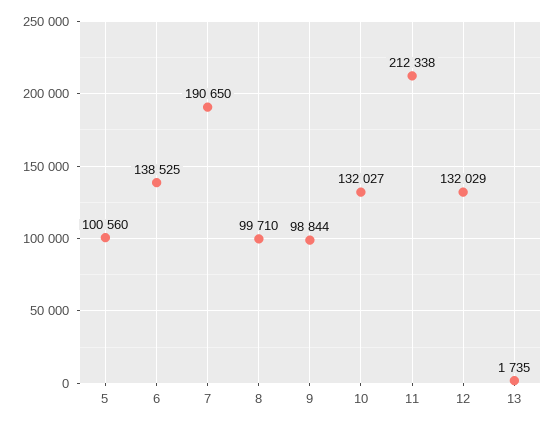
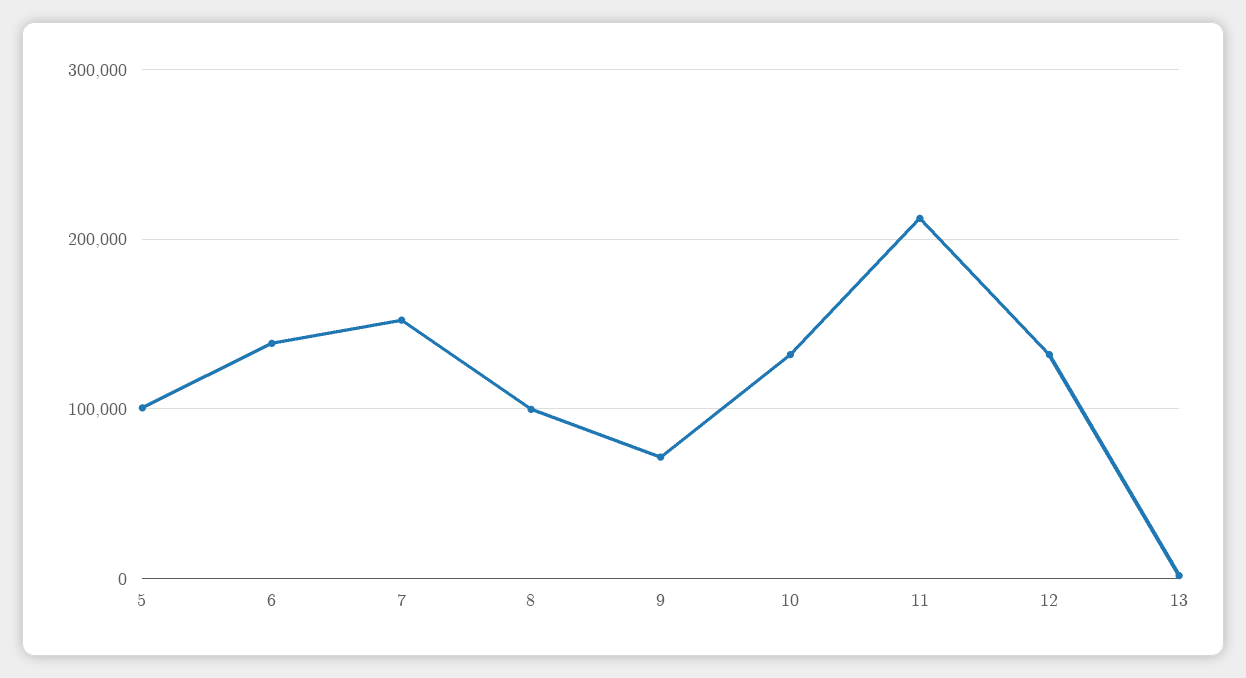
7: 190650 -> 150000
9: 98844 -> 70000

